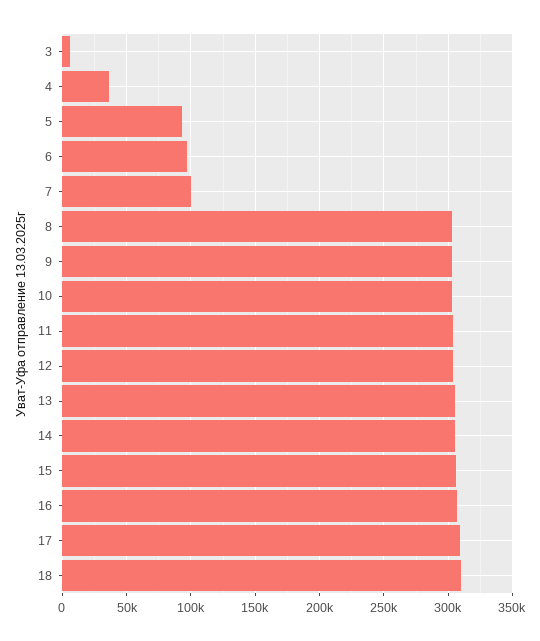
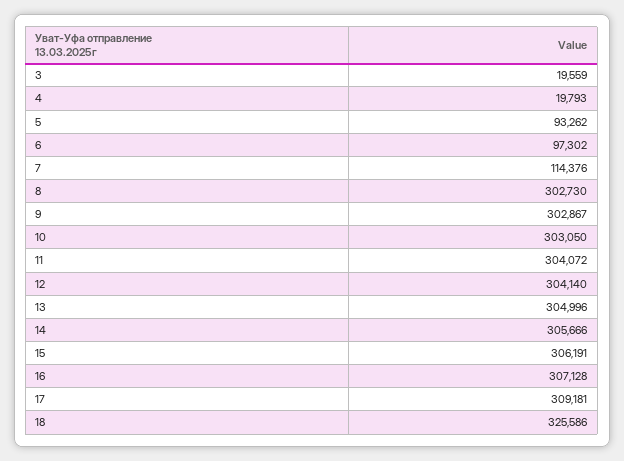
3: 5000 -> 19559
4: 35000 -> 19793
7: 100000 -> 114376
18: 310000 -> 325586

